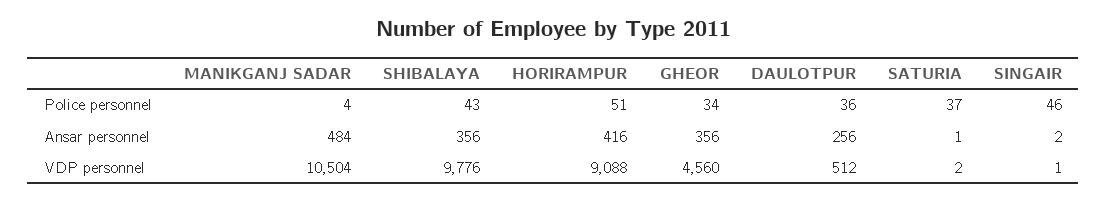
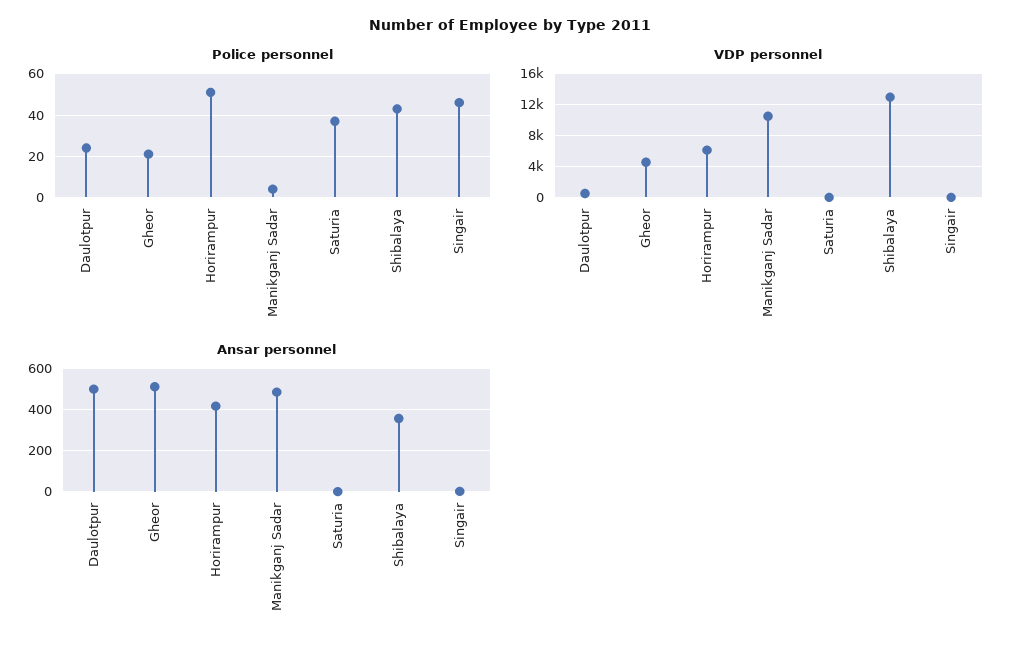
Police personnel, GHEOR: 34 -> 20
Police personnel, DAULOTPUR: 36 -> 25
Ansar personnel, GHEOR: 356 -> 500
Ansar personnel, DAULOTPUR: 256 -> 500
VDP personnel, SHIBALAYA: 9776 -> 13000
VDP personnel, HORIRAMPUR: 9088 -> 6000

